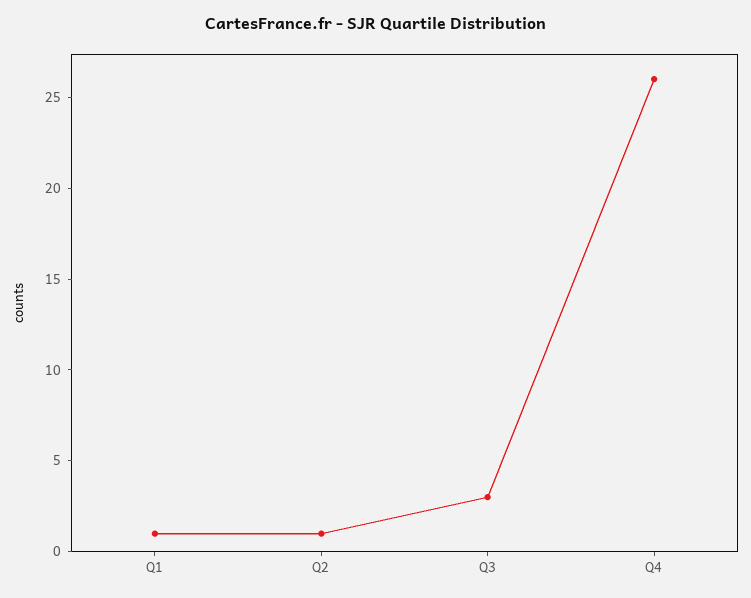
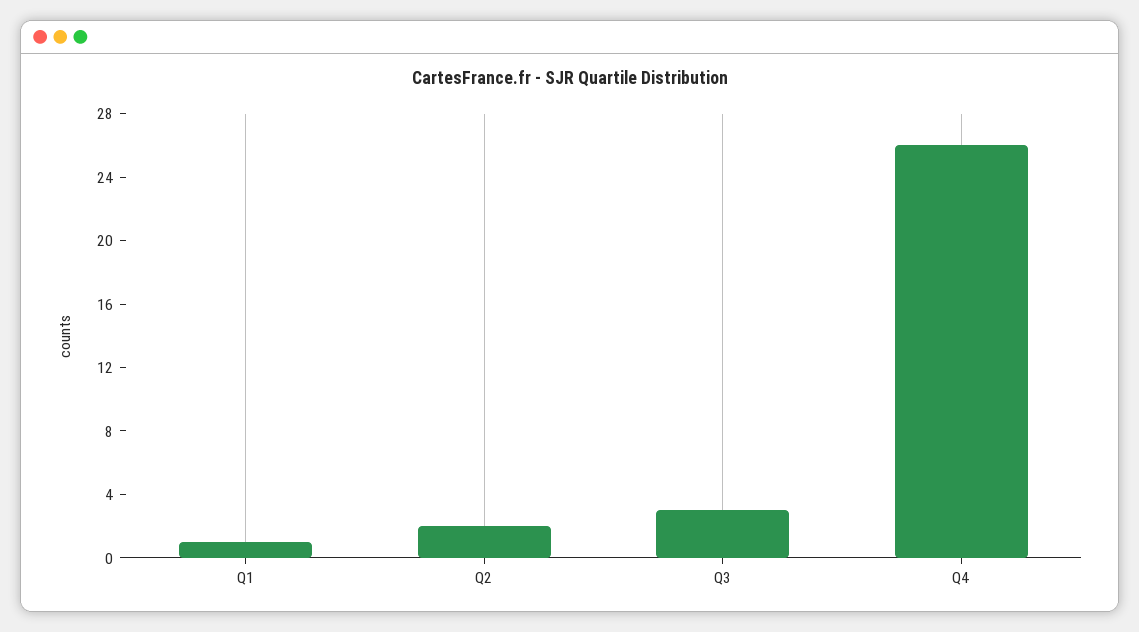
Q2: 1 -> 2

